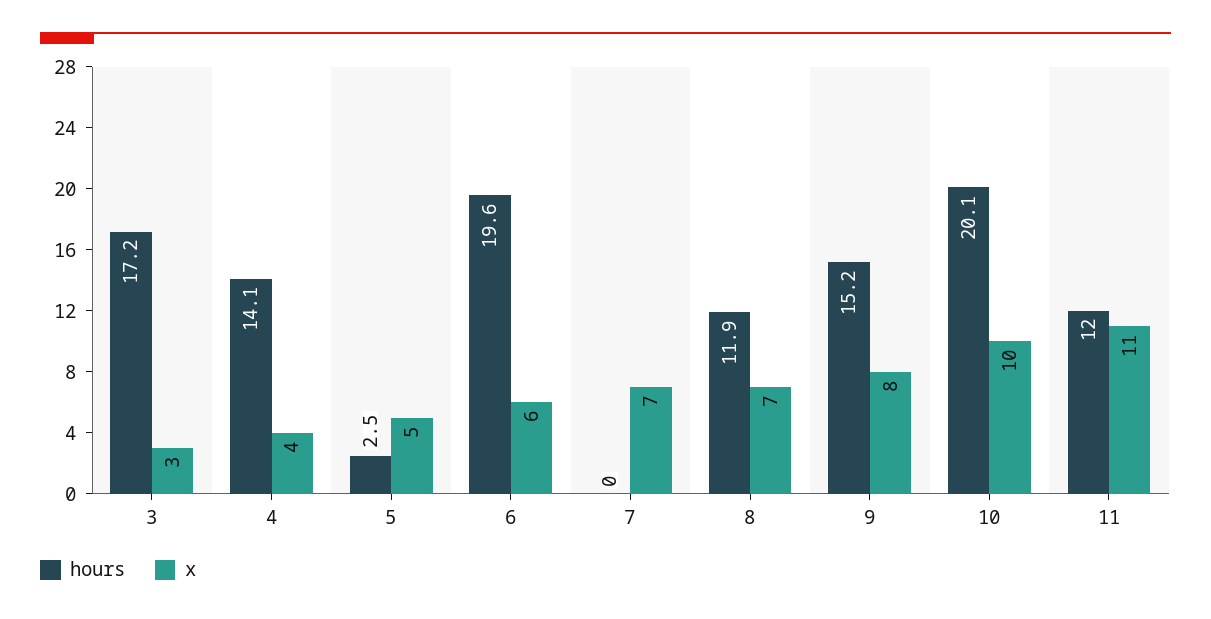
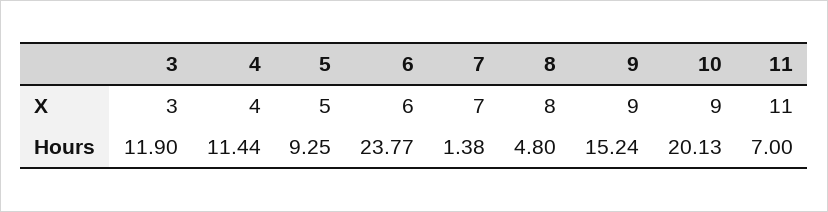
hours, 3: 17.2 -> 11.9
hours, 4: 14.1 -> 11.44
hours, 5: 2.5 -> 9.25
hours, 6: 19.6 -> 23.77
hours, 7: 0 -> 1.38
hours, 8: 11.9 -> 4.8
x, 8: 7 -> 8
x, 9: 8 -> 9
x, 10: 10 -> 9
hours, 11: 12 -> 7

